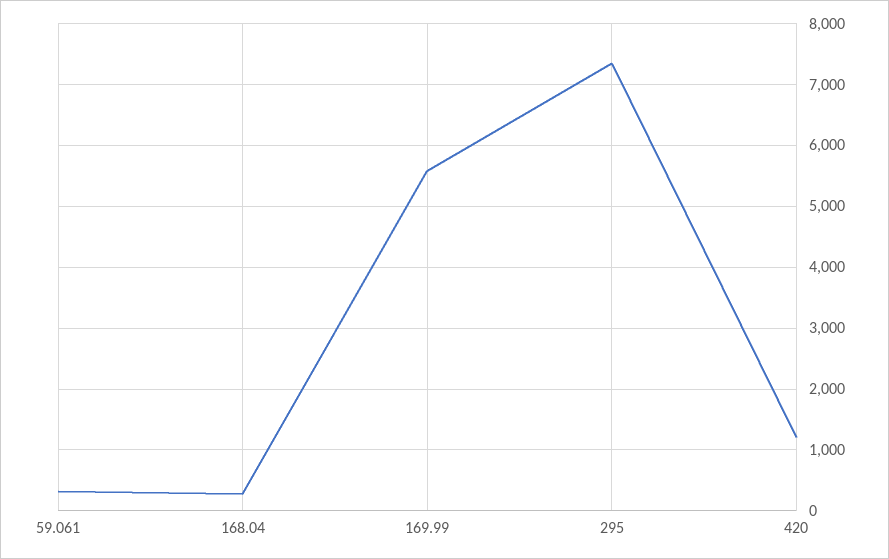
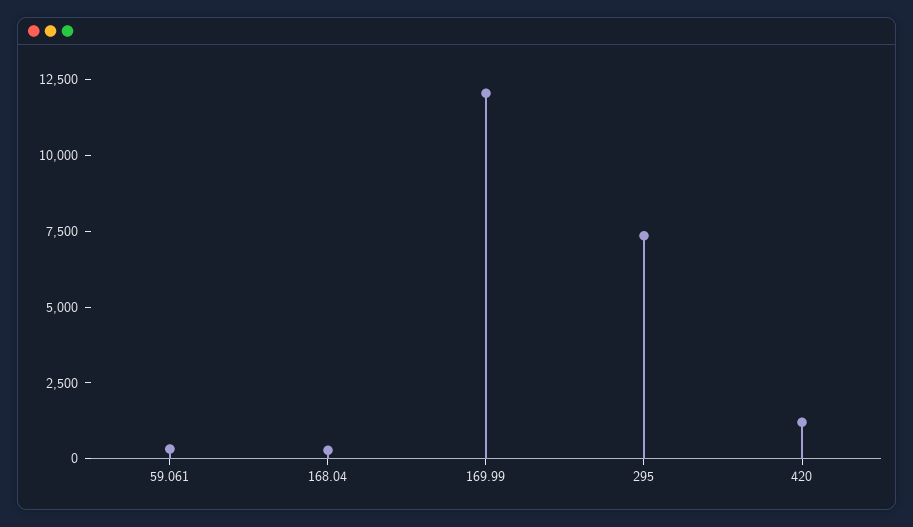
169.99: 5600 -> 12000

